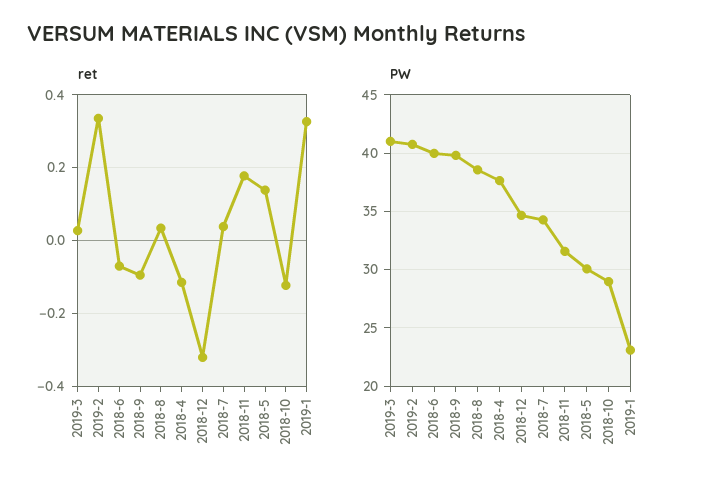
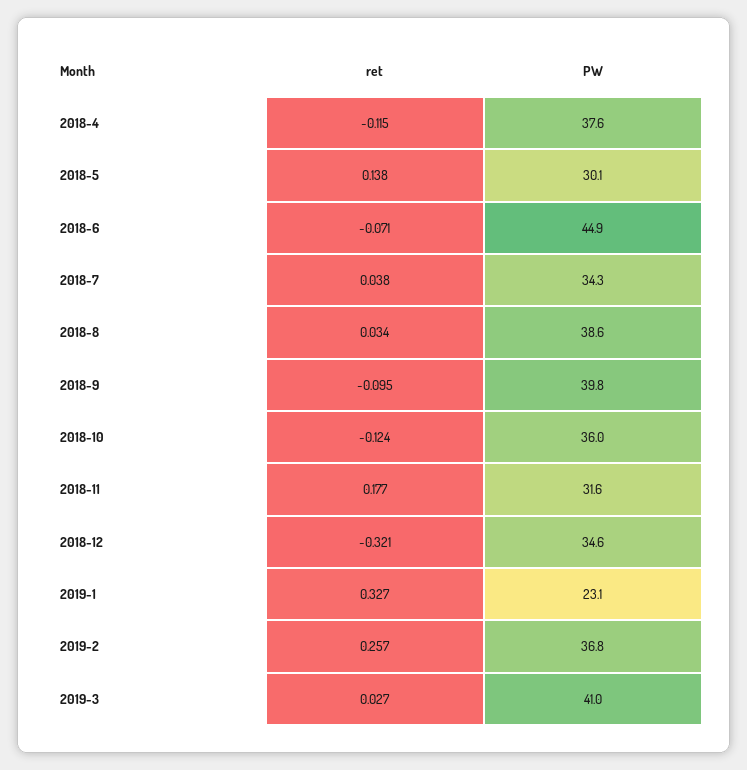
ret, 2019-2: 0.34 -> 0.257
PW, 2019-2: 41 -> 36.8
PW, 2018-6: 40 -> 44.9
PW, 2018-10: 29 -> 36

